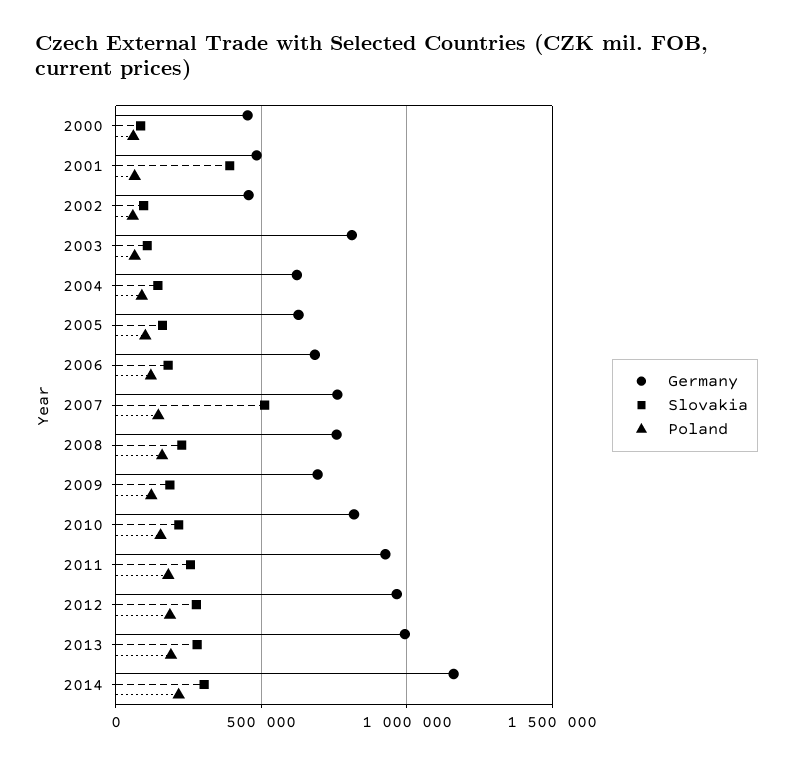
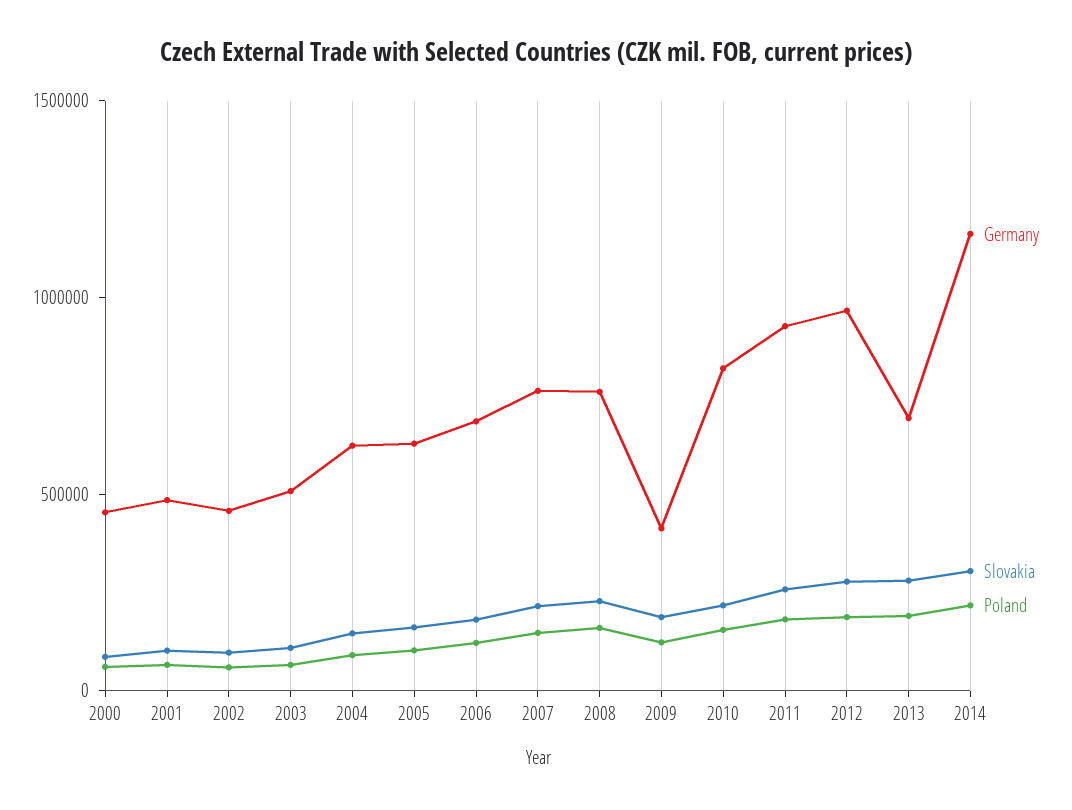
Slovakia, 2001: 400000 -> 100000
Germany, 2003: 800000 -> 500000
Slovakia, 2007: 500000 -> 200000
Germany, 2009: 700000 -> 400000
Germany, 2013: 1000000 -> 700000

